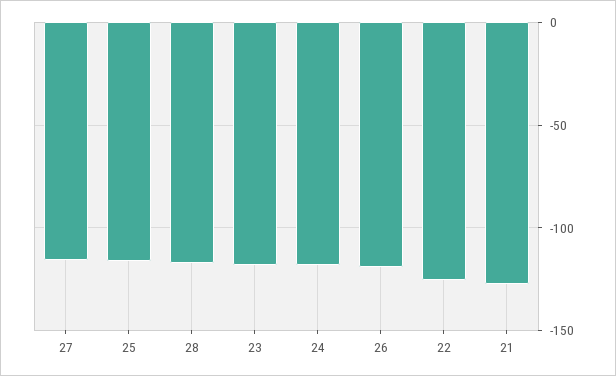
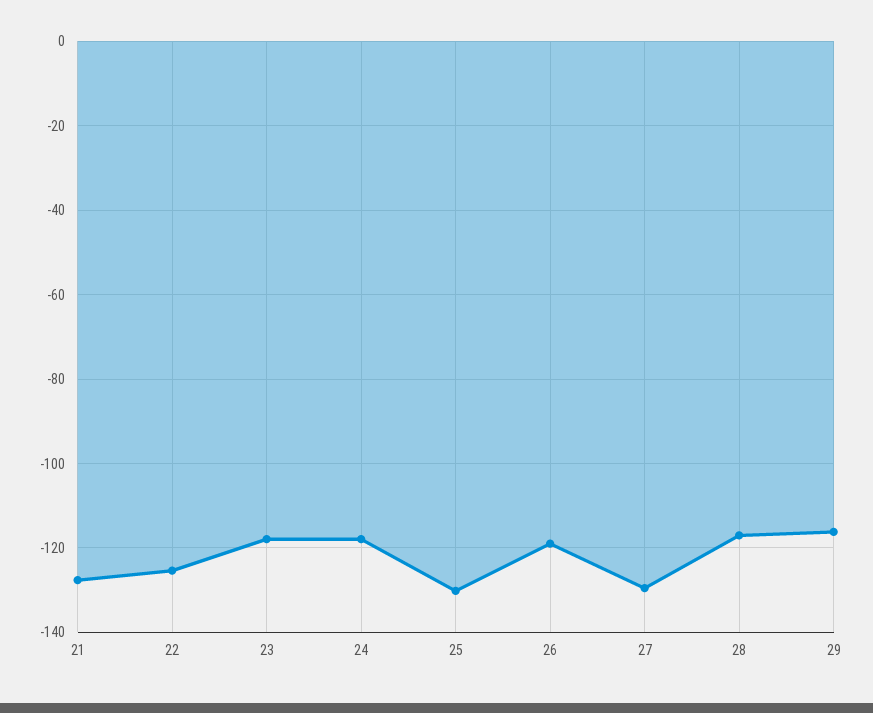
27: -115 -> -130
25: -115 -> -130
29: none -> -116

